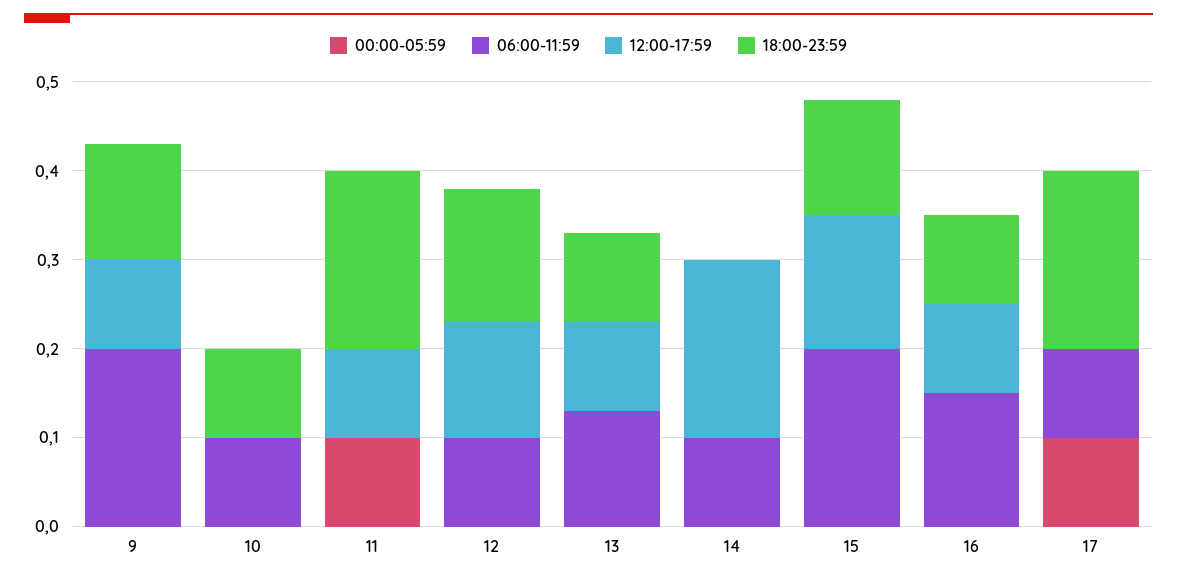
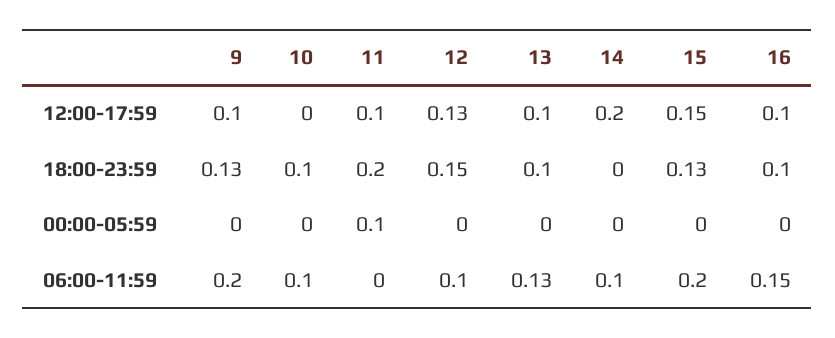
00:00-05:59, 17: 0.1 -> none
06:00-11:59, 17: 0.1 -> none
12:00-17:59, 17: 0 -> none
18:00-23:59, 17: 0.2 -> none

